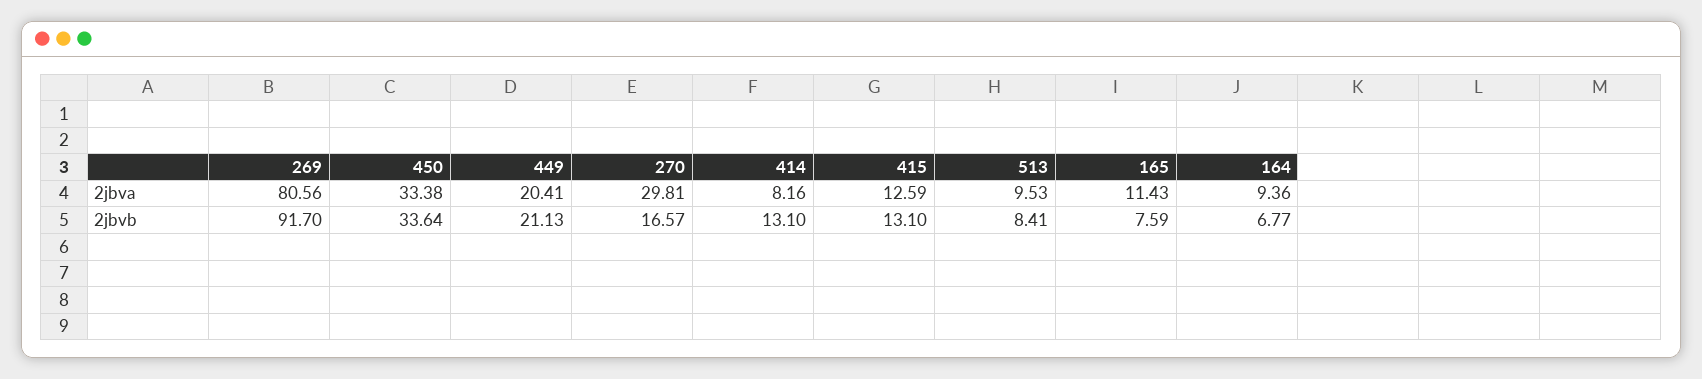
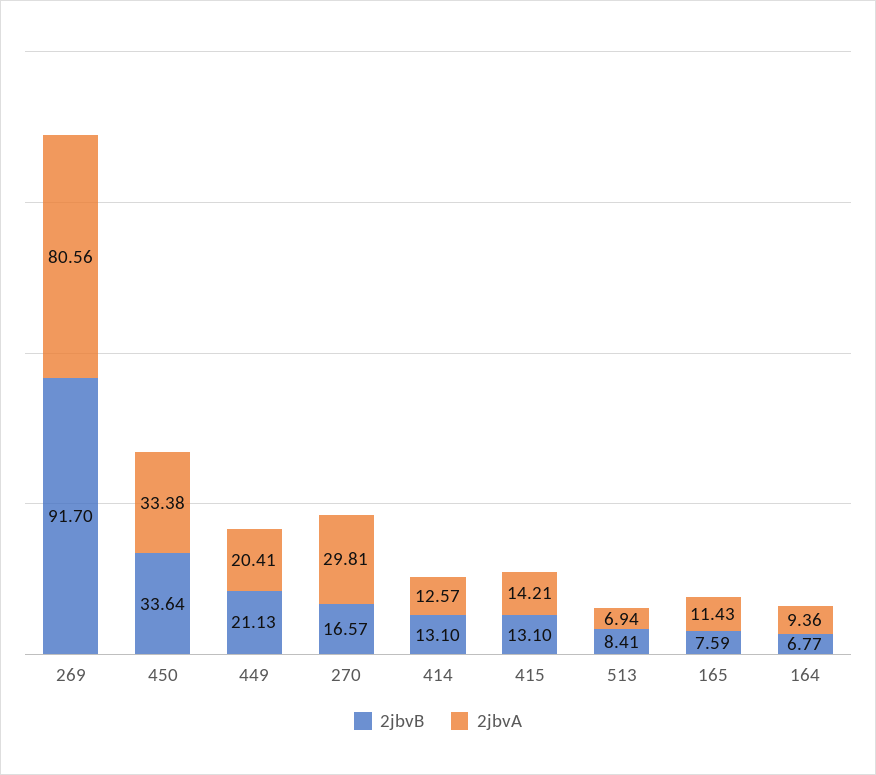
2jbva, 414: 8.16 -> 12.57
2jbva, 415: 12.59 -> 14.21
2jbva, 513: 9.53 -> 6.94

